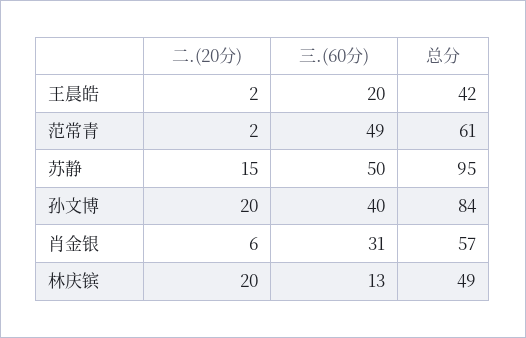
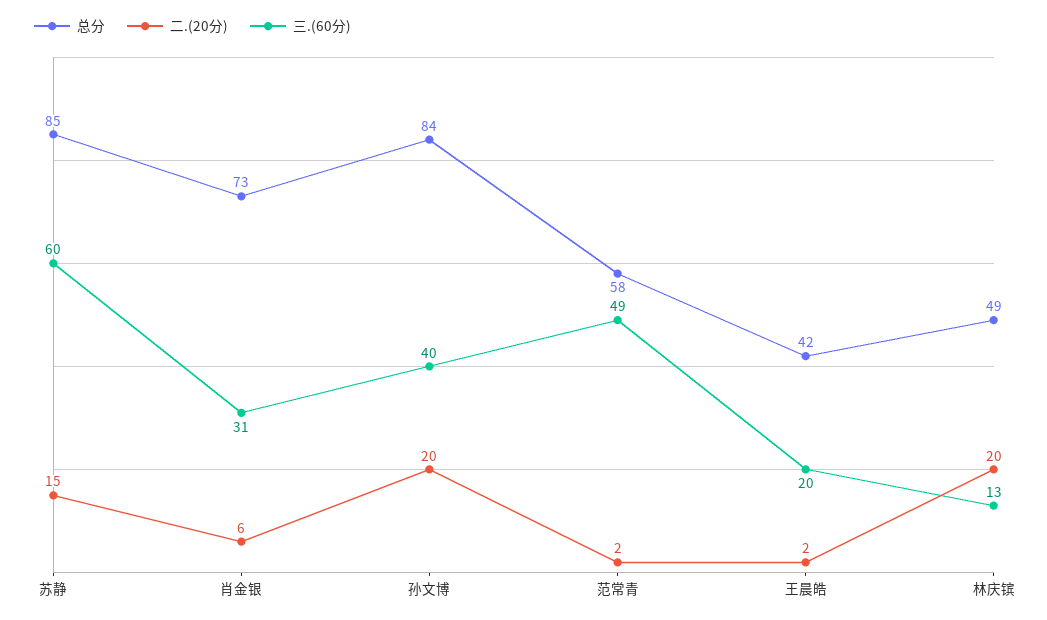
总分, 范常青: 61 -> 58
三.(60分), 苏静: 50 -> 60
总分, 苏静: 95 -> 85
总分, 肖金银: 57 -> 73

